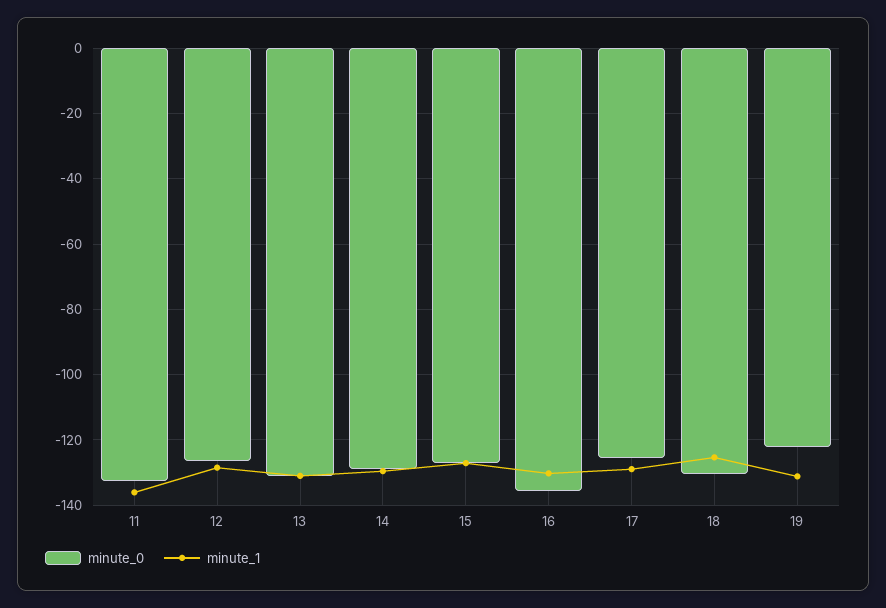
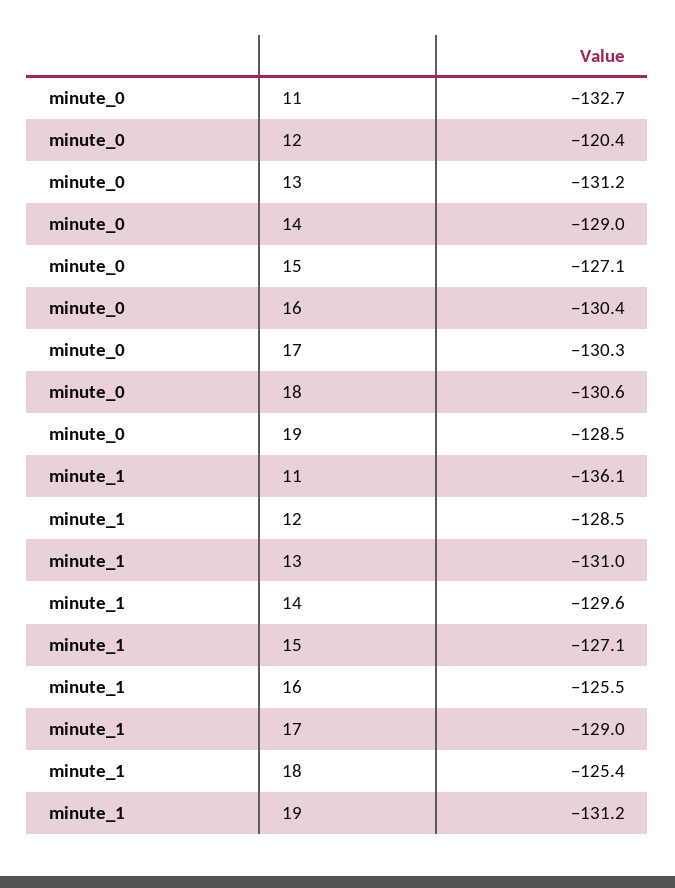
minute_0, 12: -126 -> -120.4
minute_0, 16: -136 -> -130.4
minute_1, 16: -130 -> -125.5
minute_0, 17: -126 -> -130.3
minute_0, 19: -122 -> -128.5

